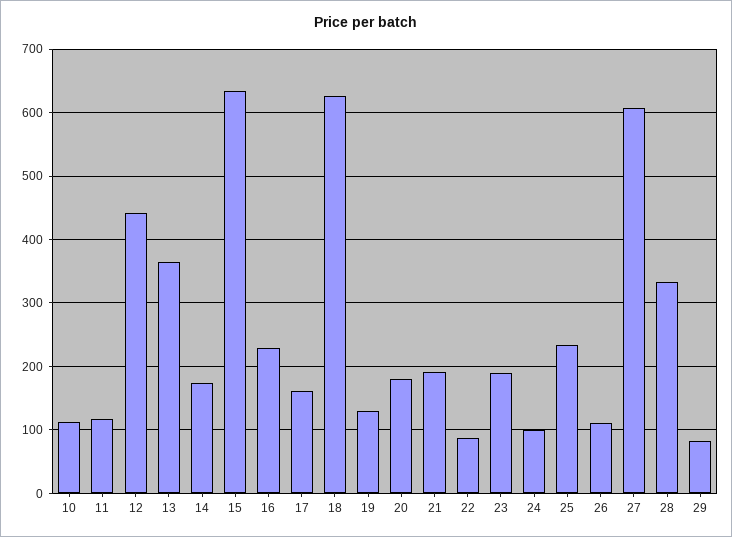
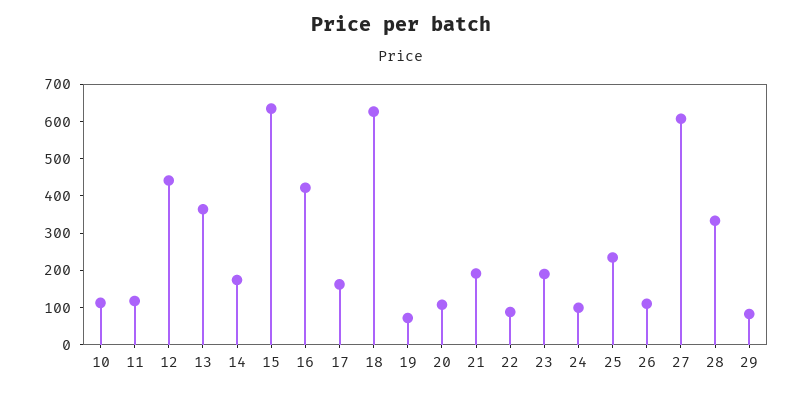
16: 230 -> 425
19: 130 -> 75
20: 180 -> 100

